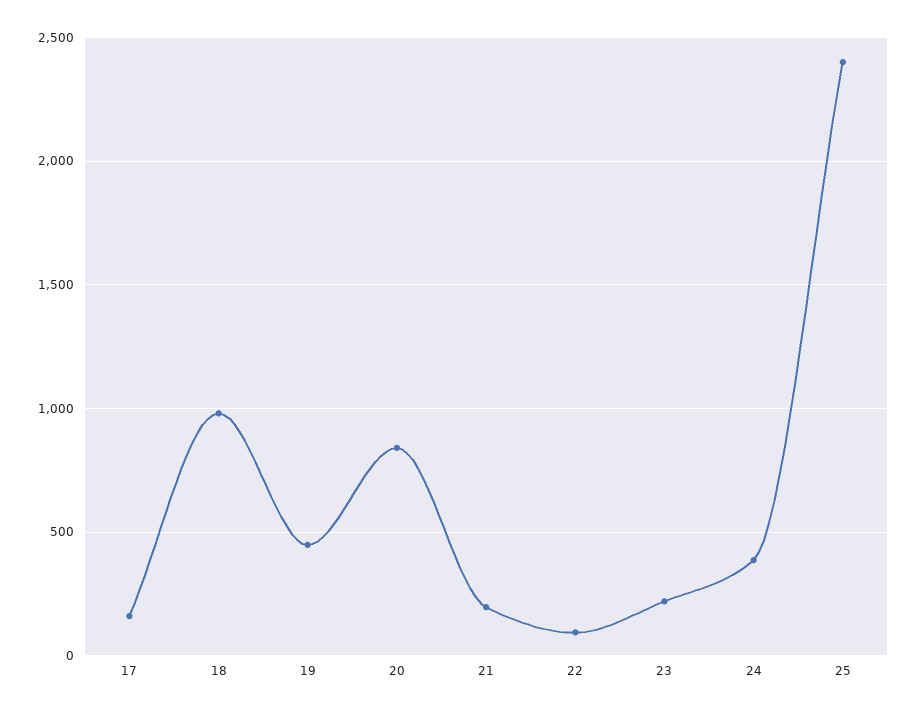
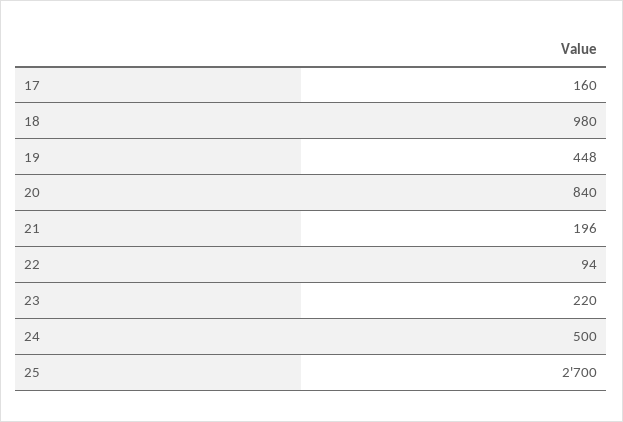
24: 400 -> 500
25: 2400 -> 2700

